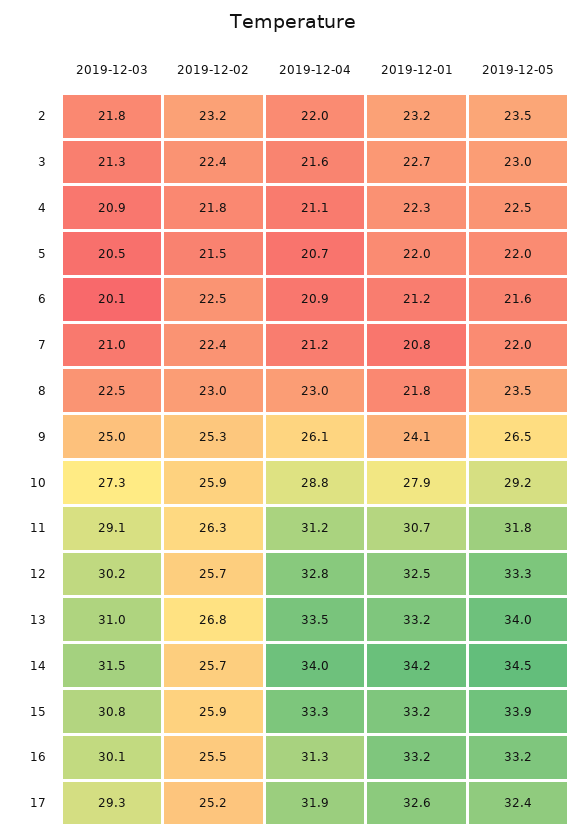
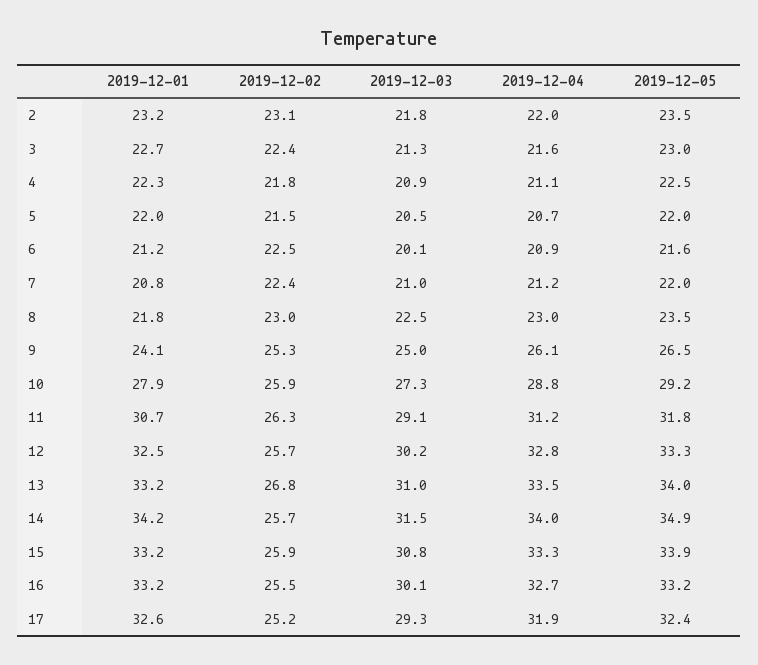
2019-12-02, 2: 23.2 -> 23.1
2019-12-05, 14: 34.5 -> 34.9
2019-12-04, 16: 31.3 -> 32.7

